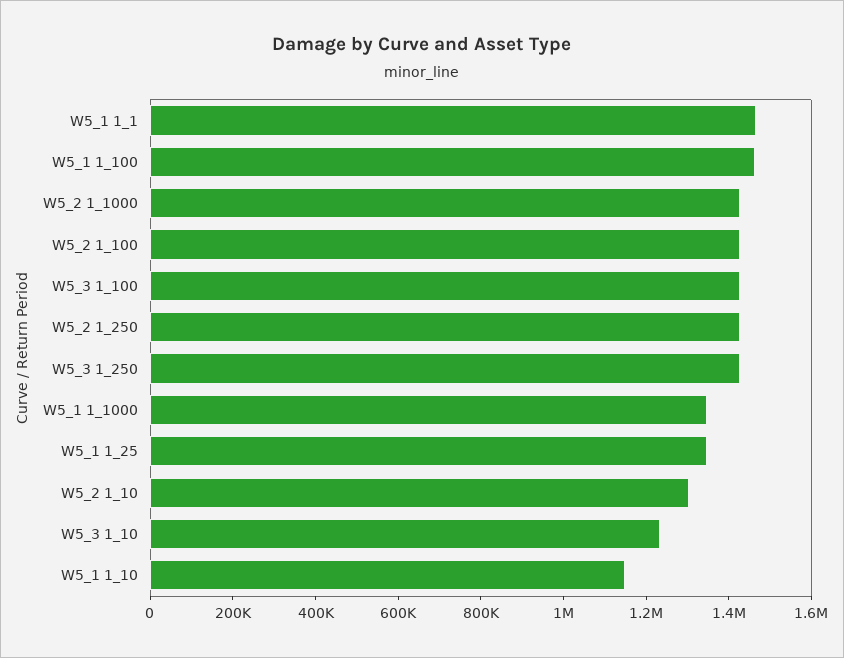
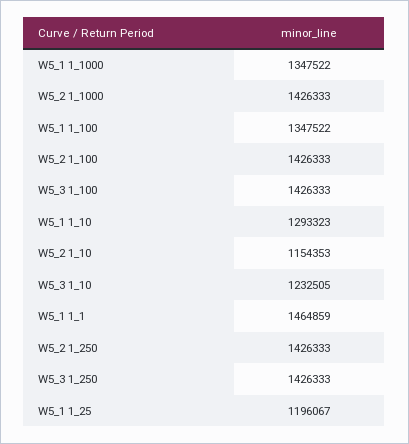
W5_1 1_100: 1450000 -> 1347522
W5_1 1_25: 1350000 -> 1196067
W5_2 1_10: 1300000 -> 1154353
W5_1 1_10: 1150000 -> 1293323

